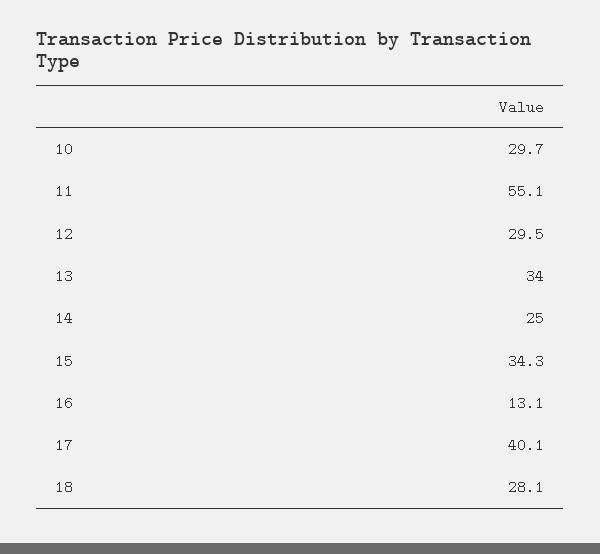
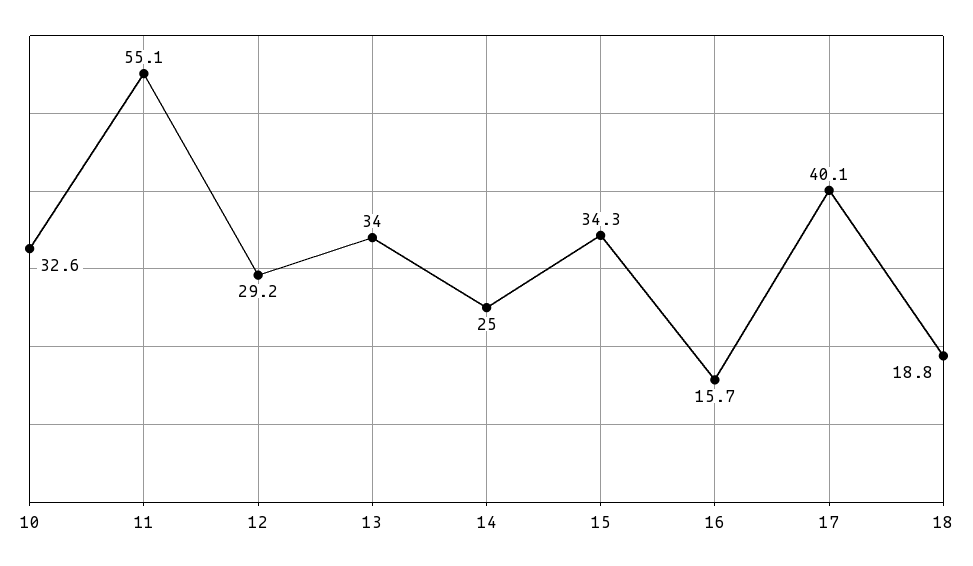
10: 29.7 -> 32.6
12: 29.5 -> 29.2
16: 13.1 -> 15.7
18: 28.1 -> 18.8

